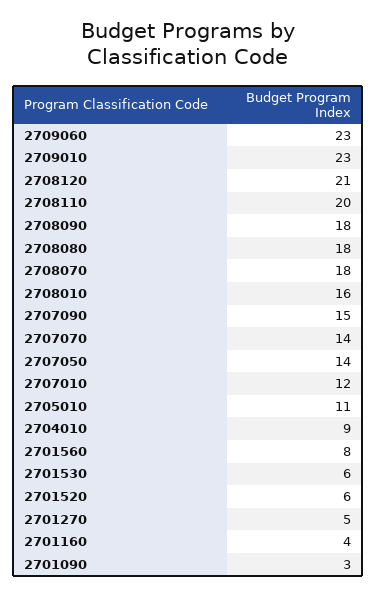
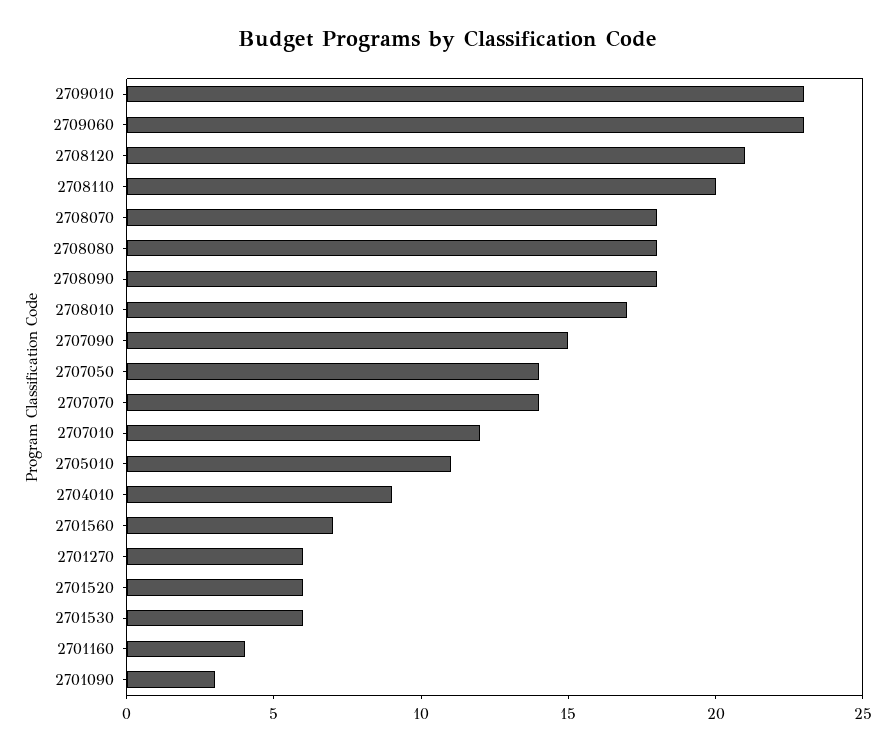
2708010: 16 -> 17
2701560: 8 -> 7
2701270: 5 -> 6

